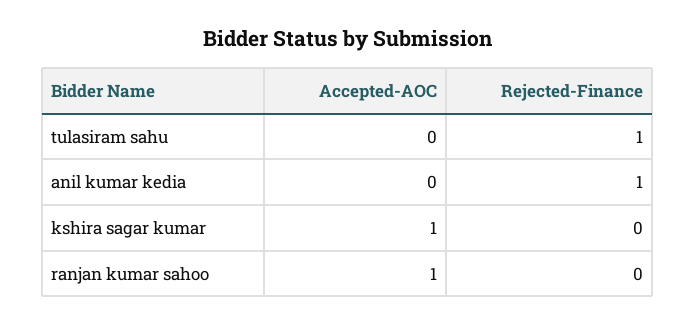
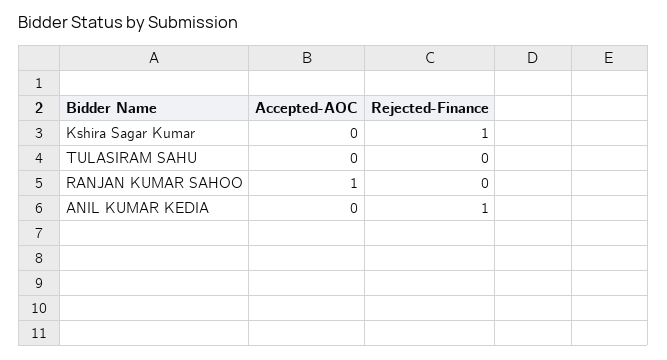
Rejected-Finance, tulasiram sahu: 1 -> 0
Accepted-AOC, kshira sagar kumar: 1 -> 0
Rejected-Finance, kshira sagar kumar: 0 -> 1

